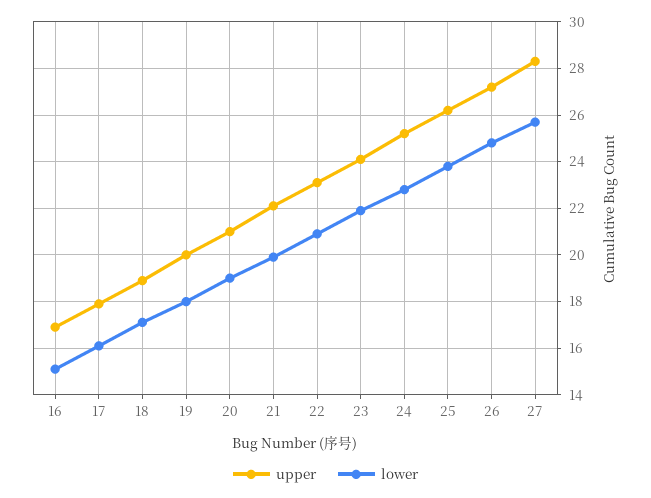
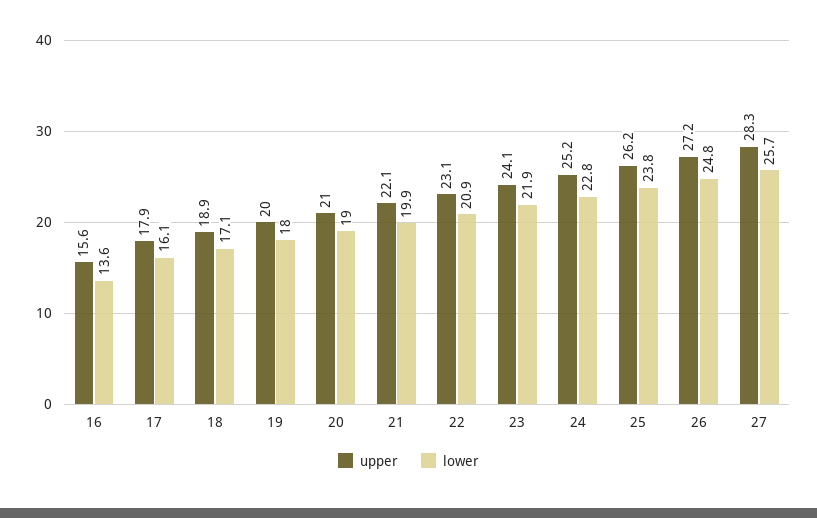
upper, 16: 17 -> 15.6
lower, 16: 15 -> 13.6

